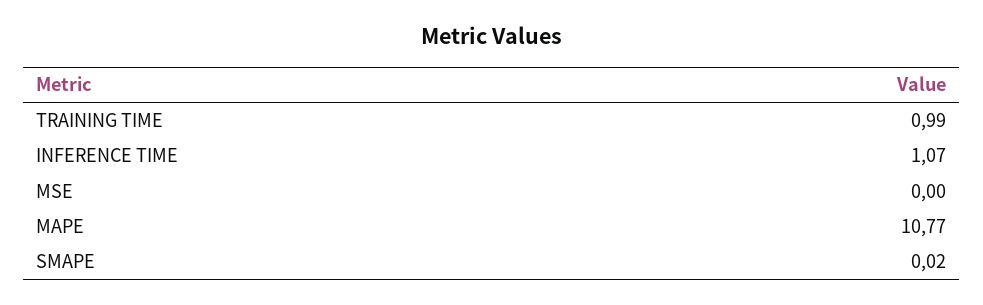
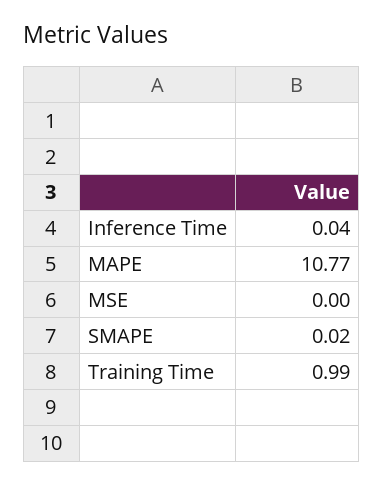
INFERENCE TIME: 1.07 -> 0.04

